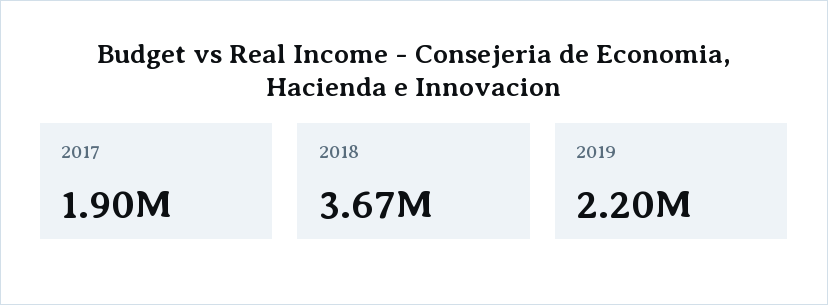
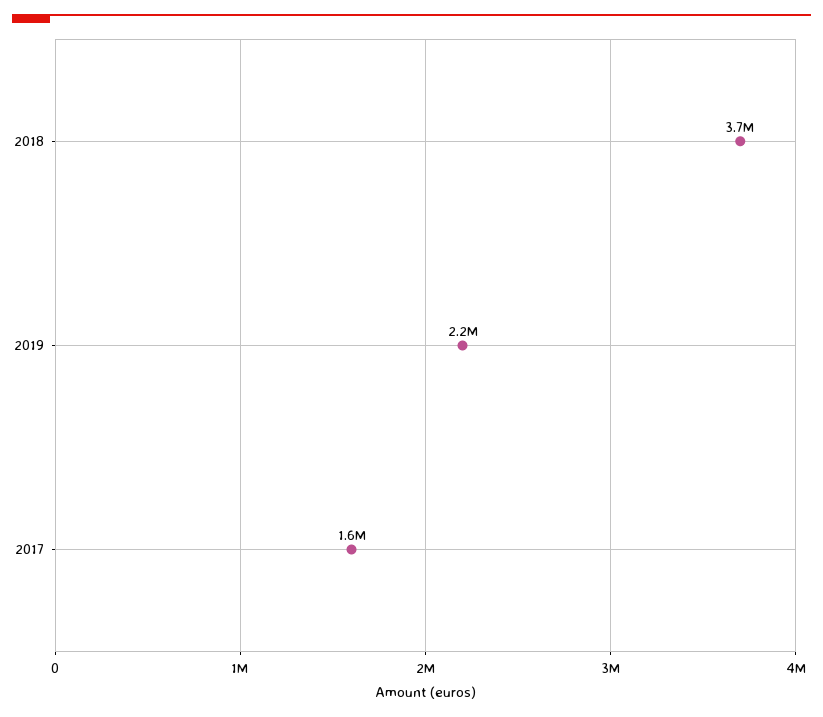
2017: 1900000 -> 1600000

